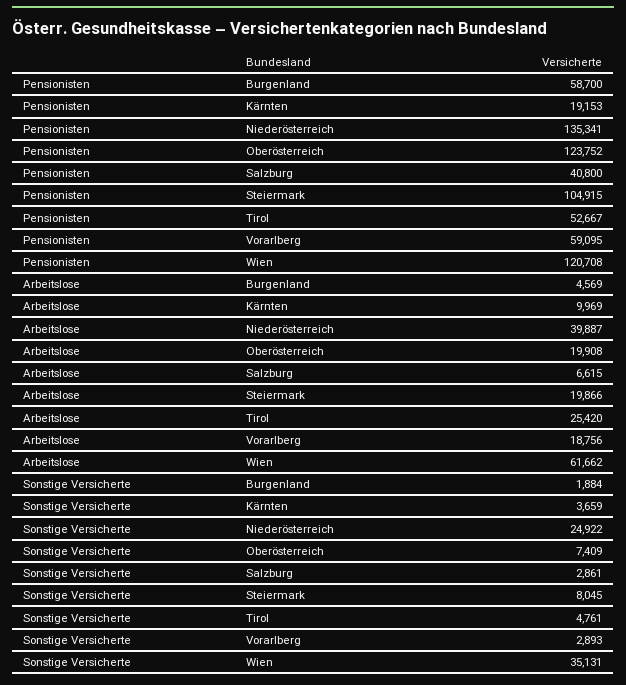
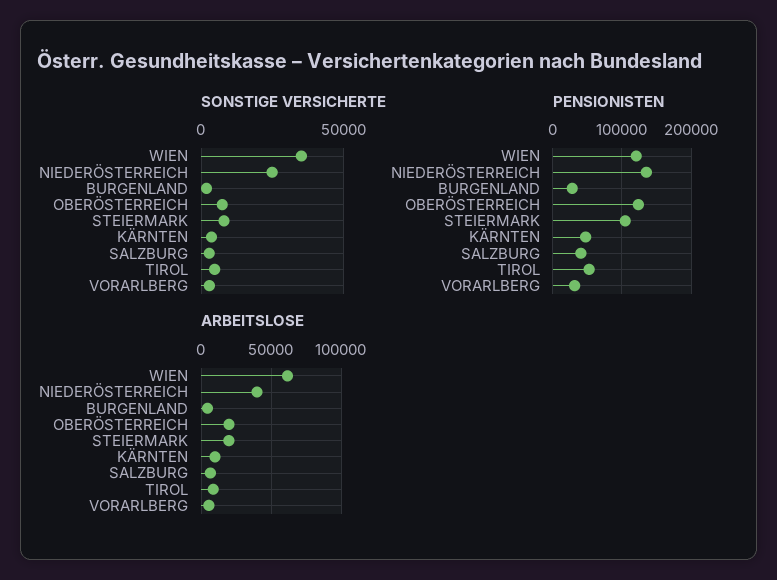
Pensionisten, Burgenland: 58700 -> 30000
Pensionisten, Kärnten: 19153 -> 50000
Pensionisten, Vorarlberg: 59095 -> 30000
Arbeitslose, Tirol: 25420 -> 10000
Arbeitslose, Vorarlberg: 18756 -> 5000

